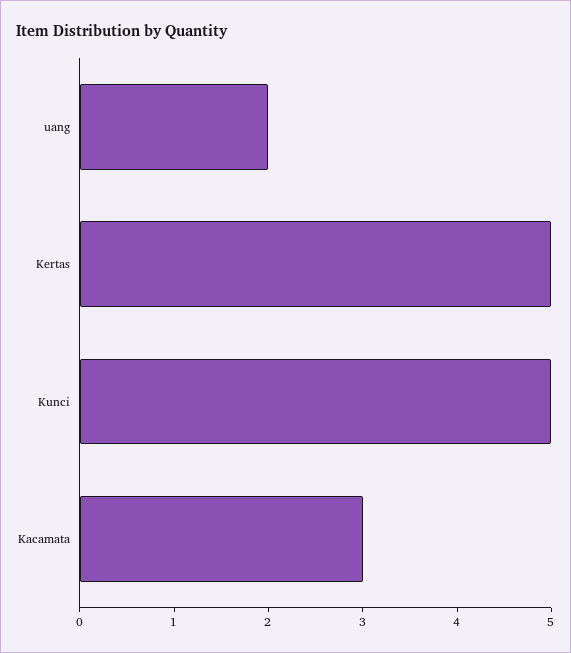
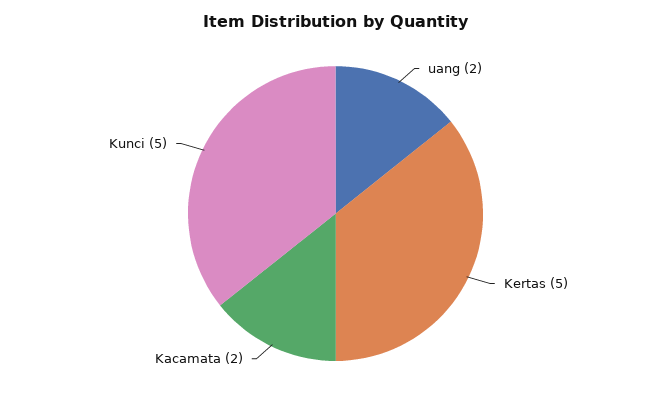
Kacamata: 3 -> 2

